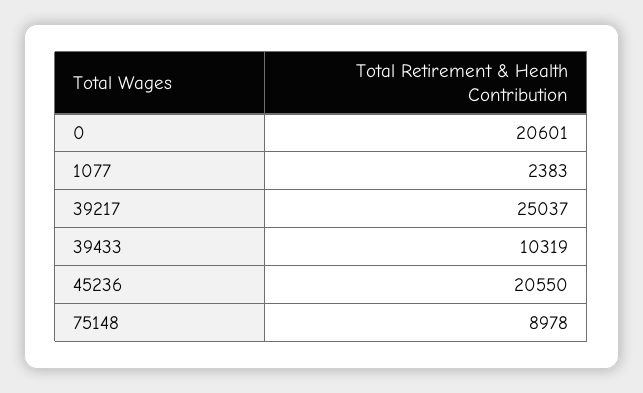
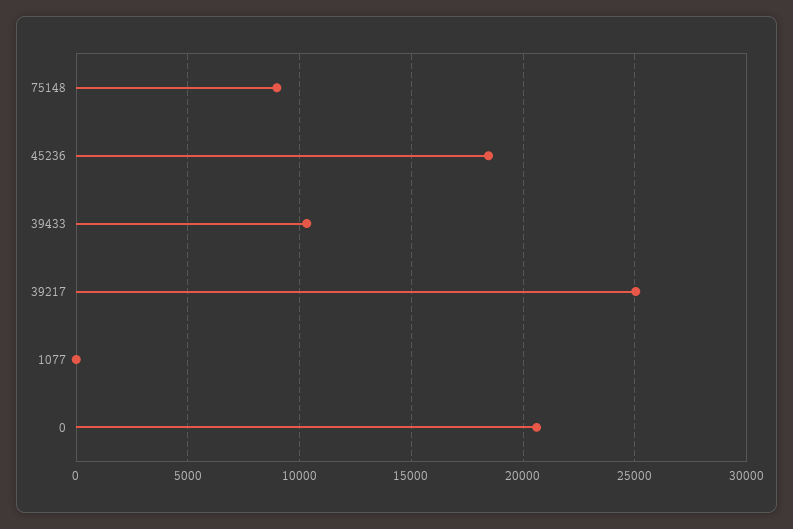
1077: 2383 -> 0
45236: 20550 -> 18500

